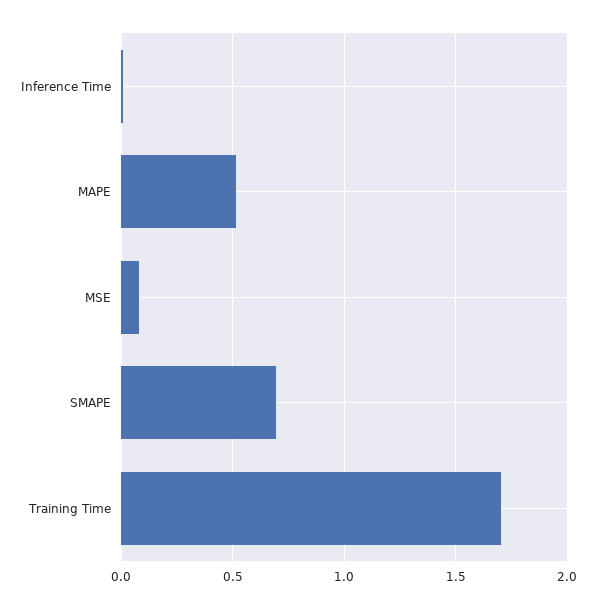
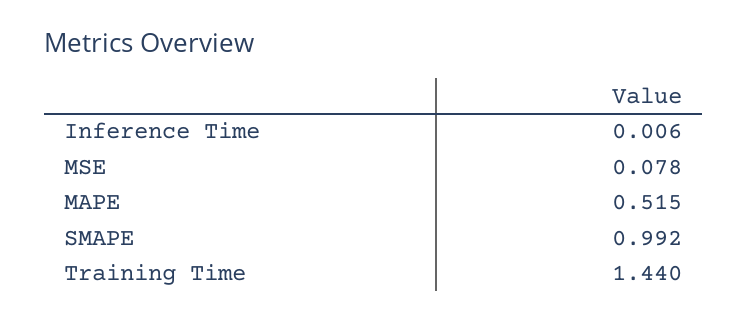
SMAPE: 0.7 -> 0.992
Training Time: 1.7 -> 1.44

